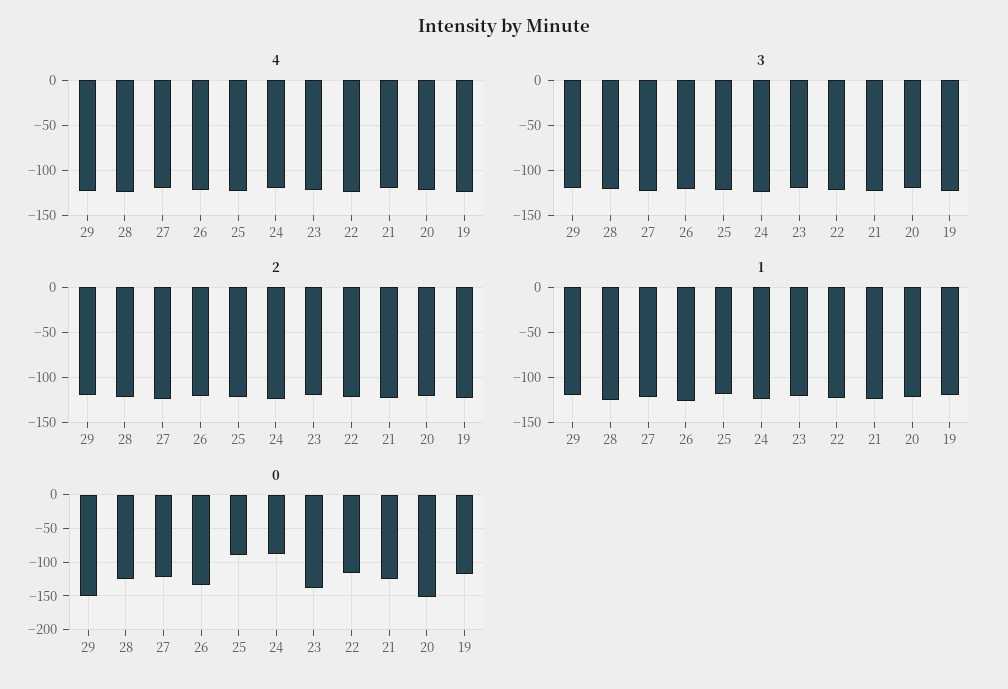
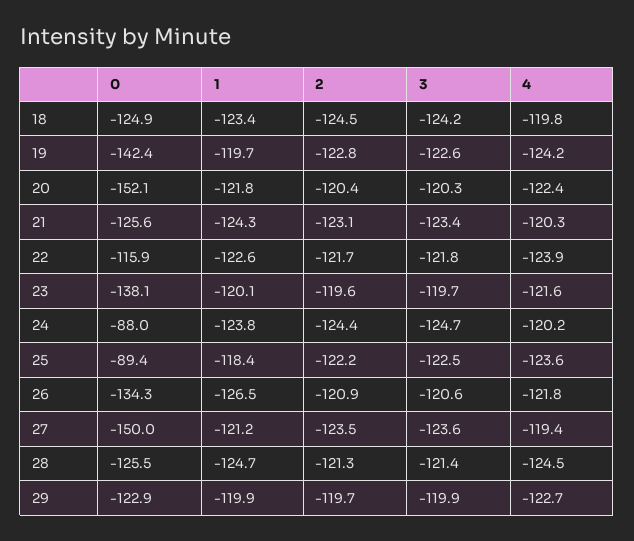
0, 29: -150 -> -122.9
0, 27: -120 -> -150
0, 19: -120 -> -142.4
0, 18: none -> -124.9
1, 18: none -> -123.4
2, 18: none -> -124.5
3, 18: none -> -124.2
4, 18: none -> -119.8

